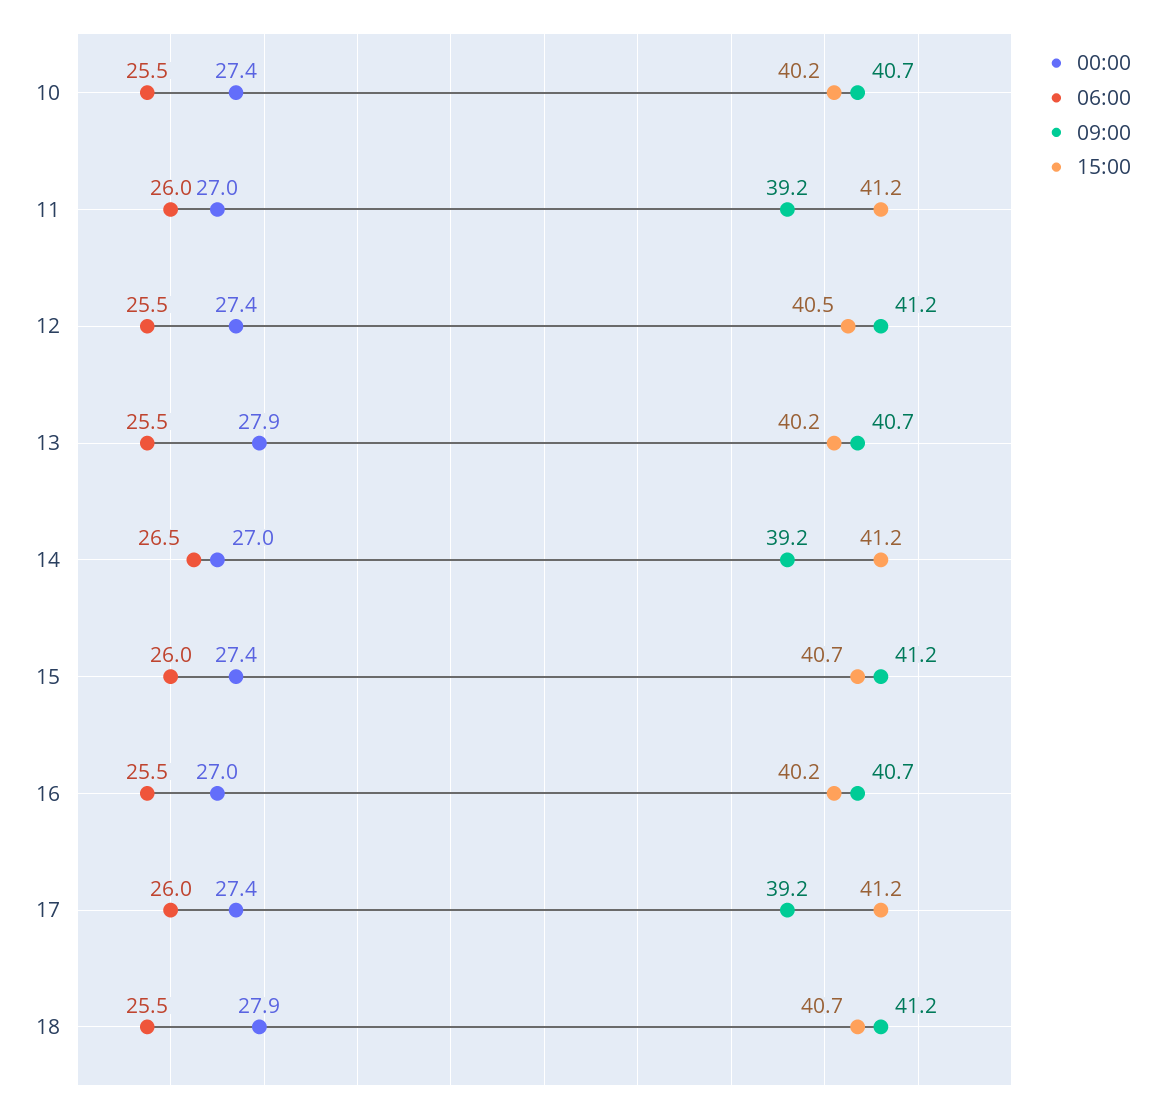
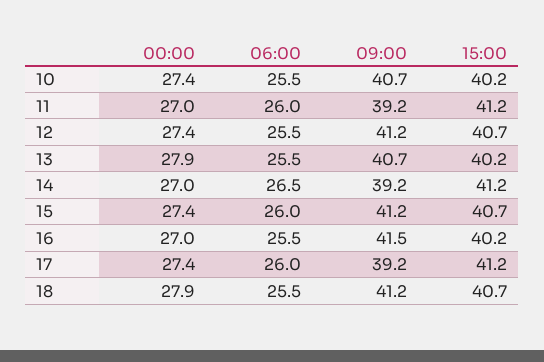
15:00, 12: 40.5 -> 40.7
09:00, 16: 40.7 -> 41.5

